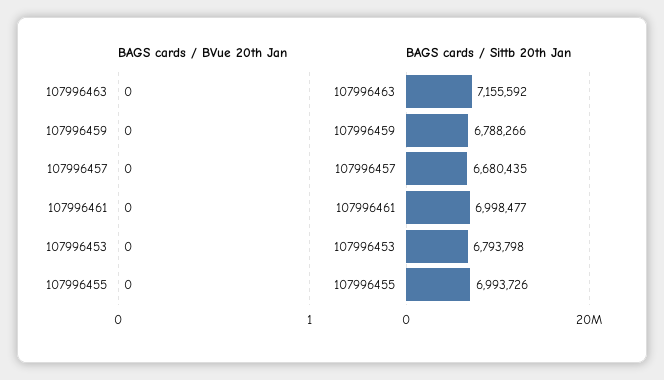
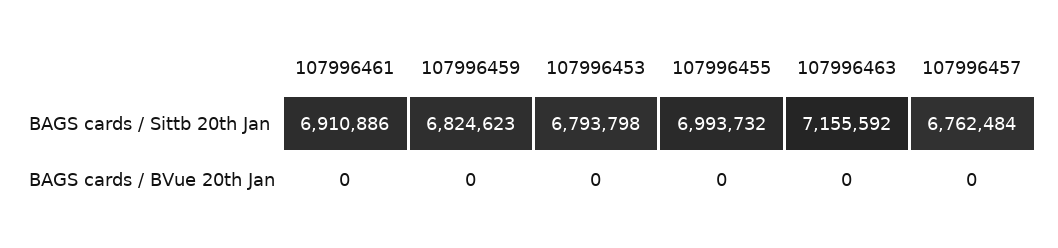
BAGS cards / Sittb 20th Jan, 107996459: 6788266 -> 6824623
BAGS cards / Sittb 20th Jan, 107996457: 6680435 -> 6762484
BAGS cards / Sittb 20th Jan, 107996461: 6998477 -> 6910886
BAGS cards / Sittb 20th Jan, 107996455: 6993726 -> 6993732

